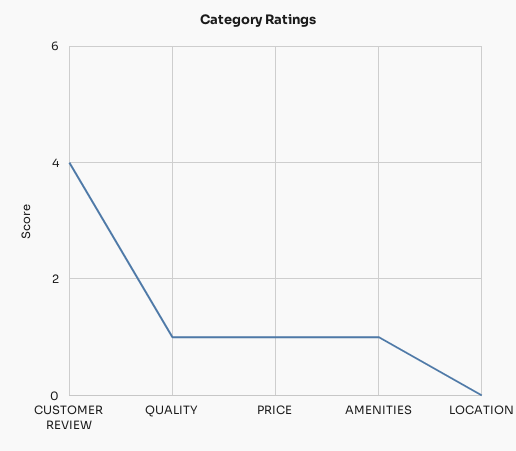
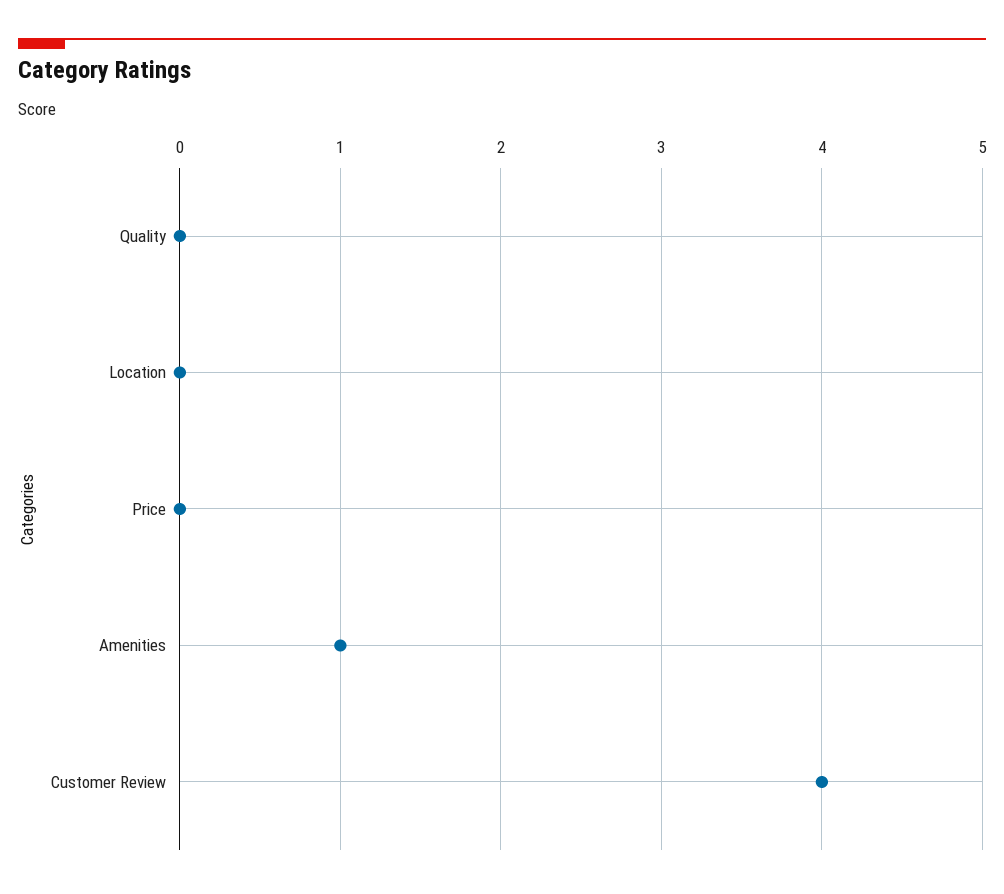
QUALITY: 1 -> 0
PRICE: 1 -> 0

